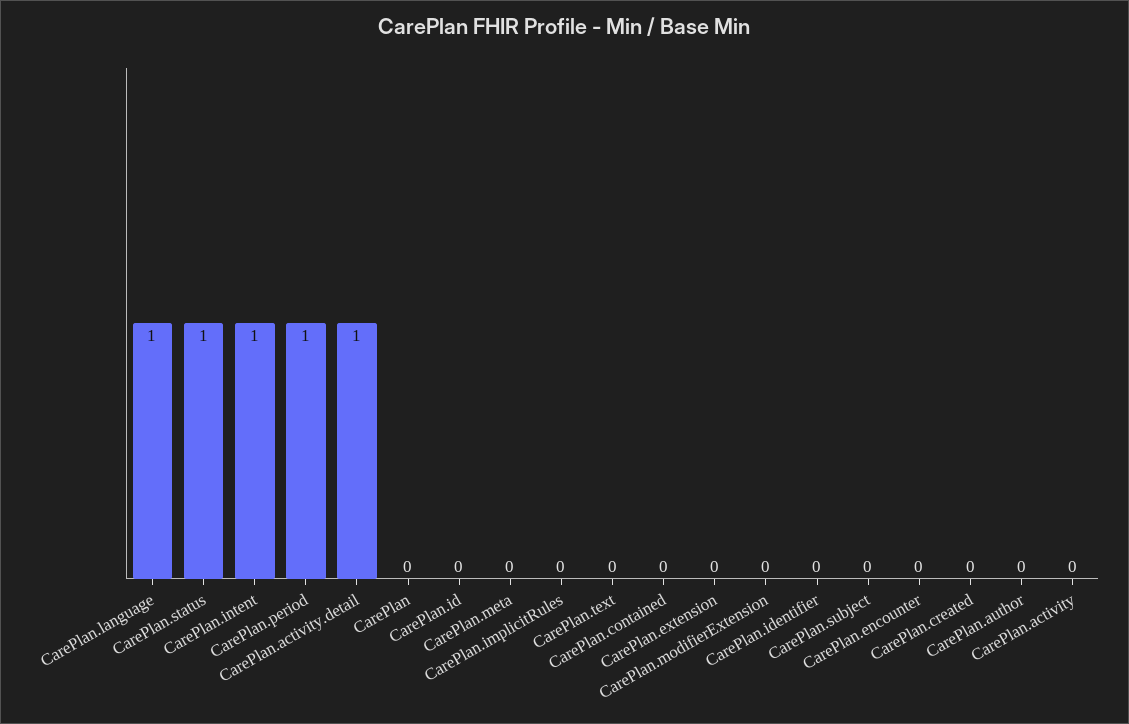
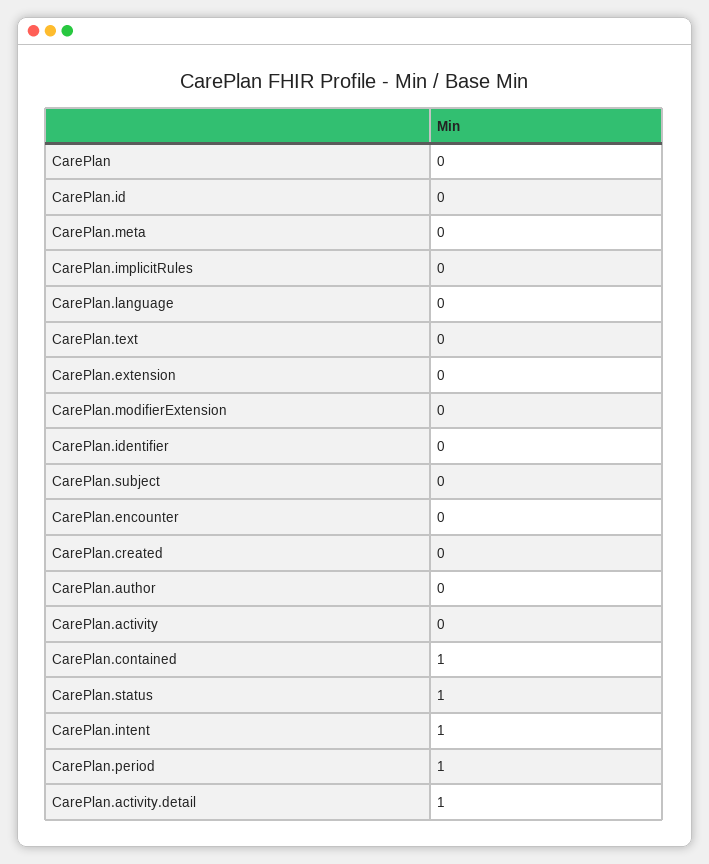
CarePlan.language: 1 -> 0
CarePlan.contained: 0 -> 1

